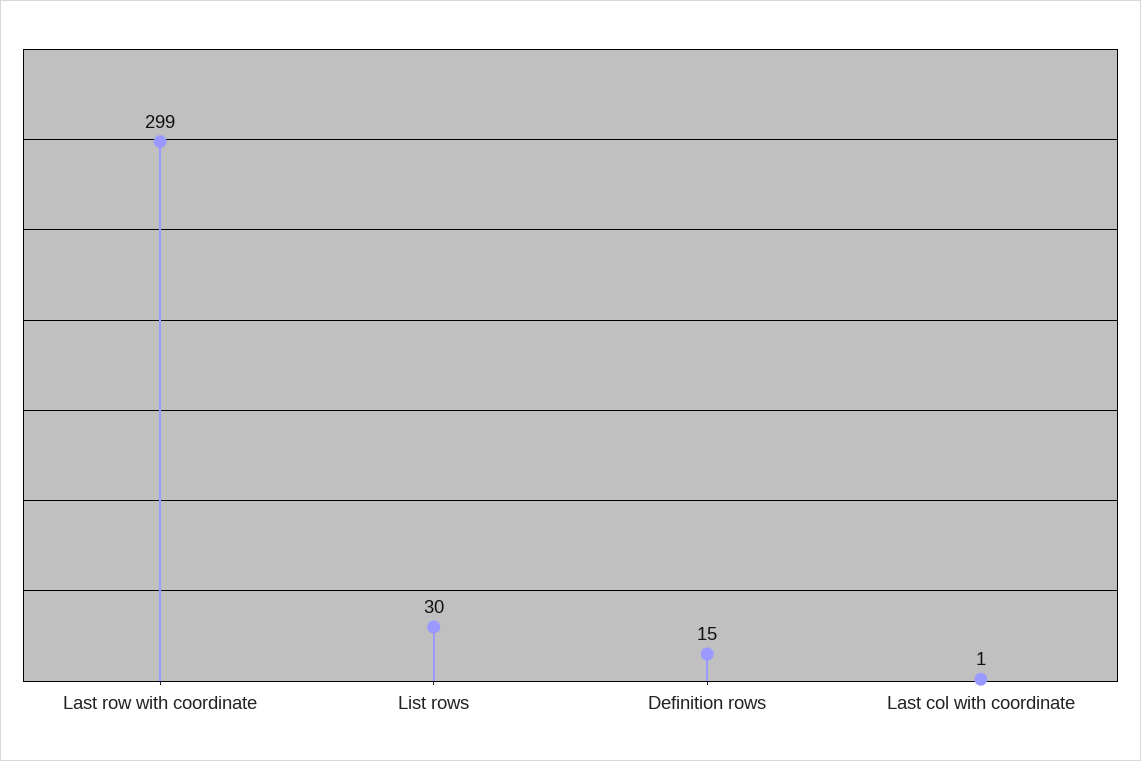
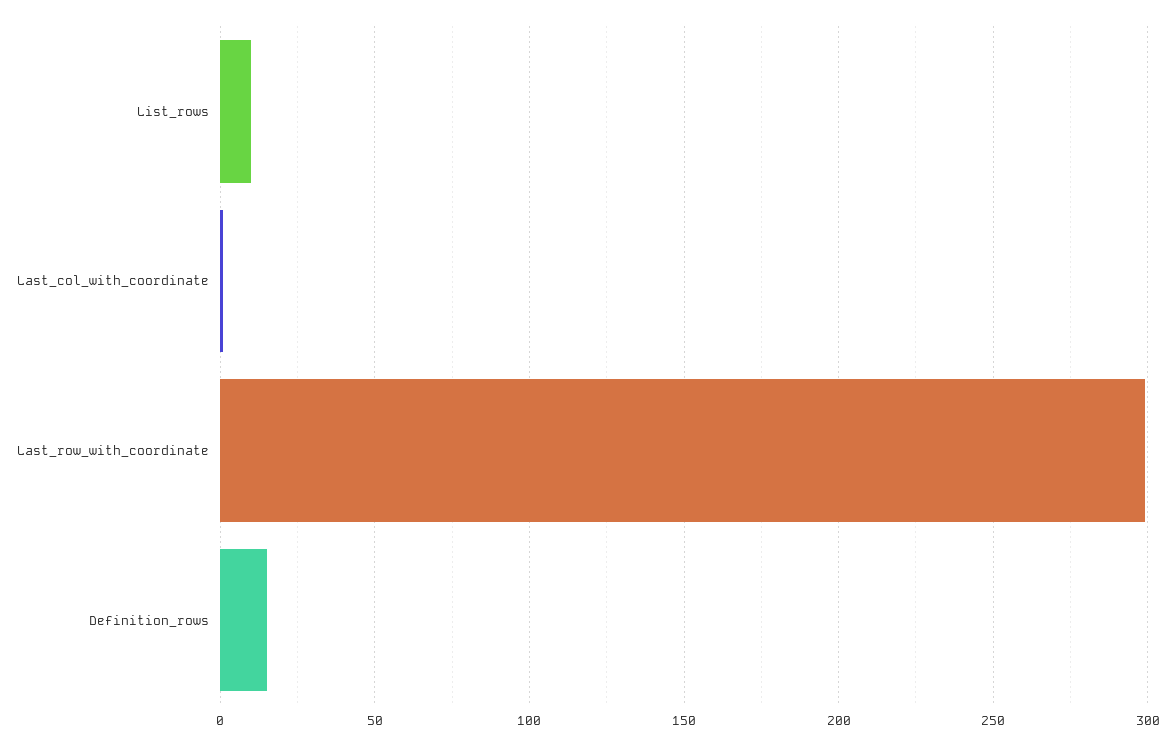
List rows: 30 -> 10

